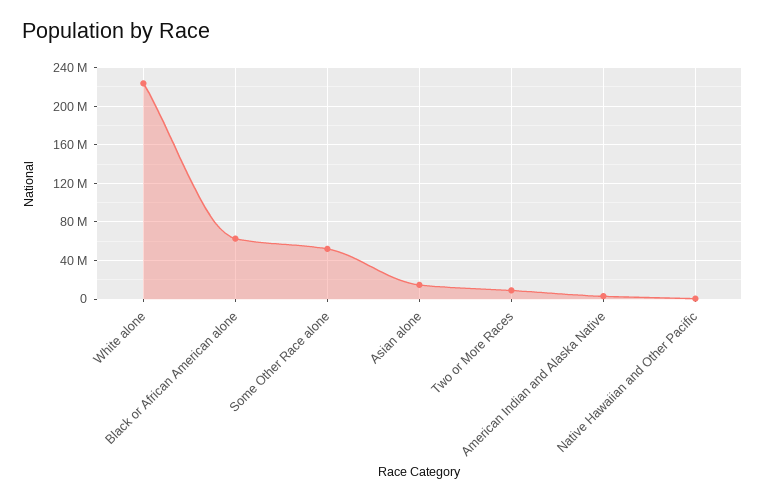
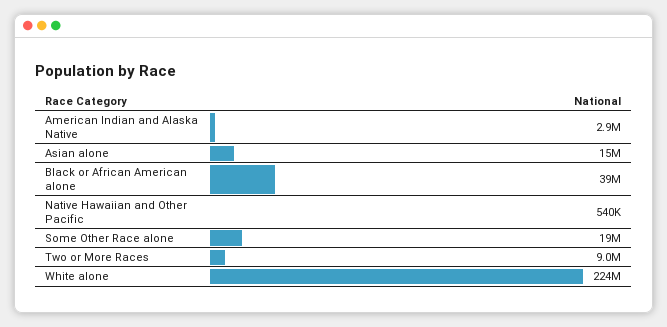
Black or African American alone: 60000000 -> 39000000
Some Other Race alone: 50000000 -> 19000000

